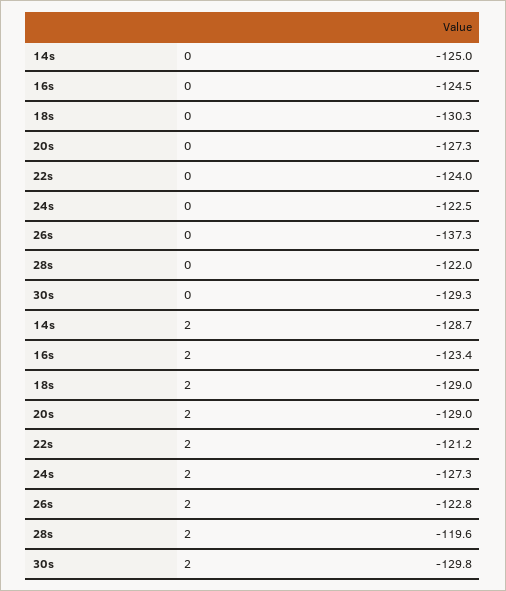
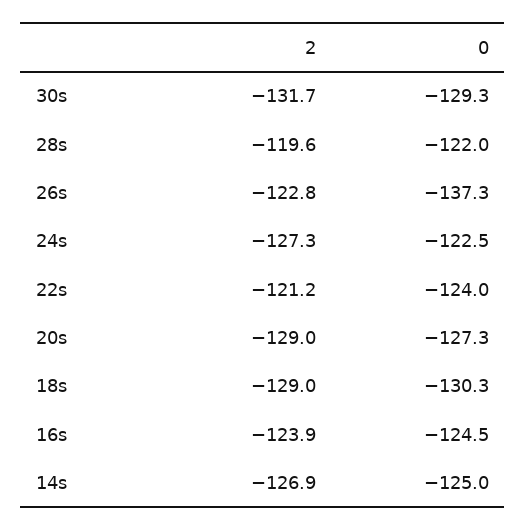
14s, 2: -128.7 -> -126.9
16s, 2: -123.4 -> -123.9
30s, 2: -129.8 -> -131.7

